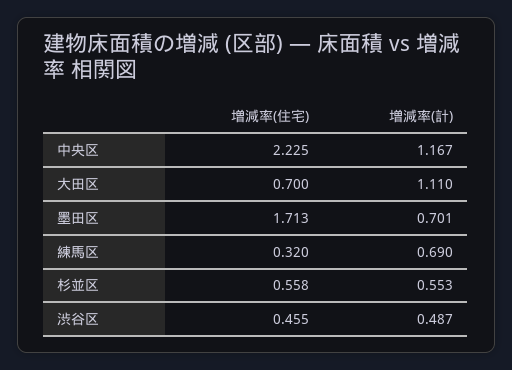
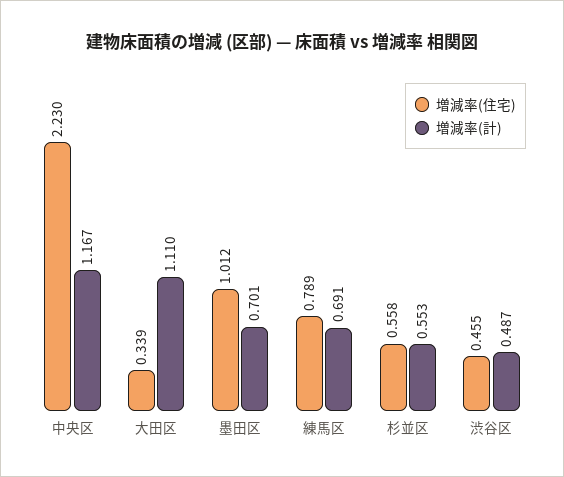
増減率(住宅), 中央区: 2.225 -> 2.23
増減率(住宅), 大田区: 0.7 -> 0.339
増減率(住宅), 墨田区: 1.713 -> 1.012
増減率(住宅), 練馬区: 0.32 -> 0.789
増減率(計), 練馬区: 0.69 -> 0.691

